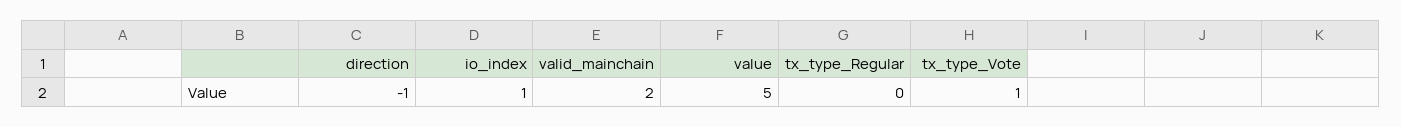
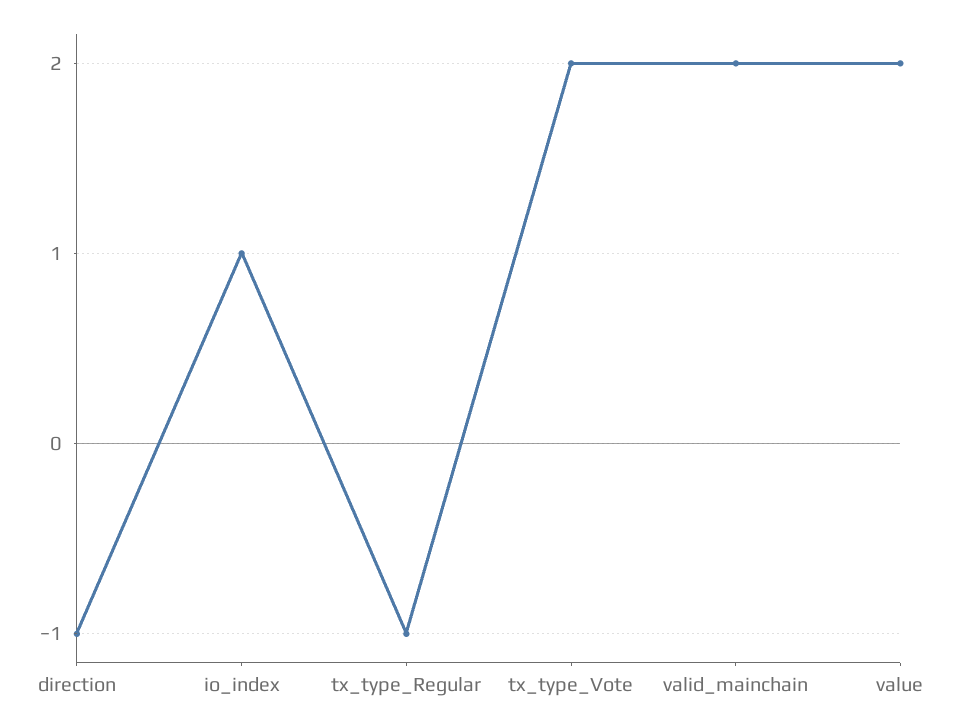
value: 5 -> 2
tx_type_Regular: 0 -> -1
tx_type_Vote: 1 -> 2

